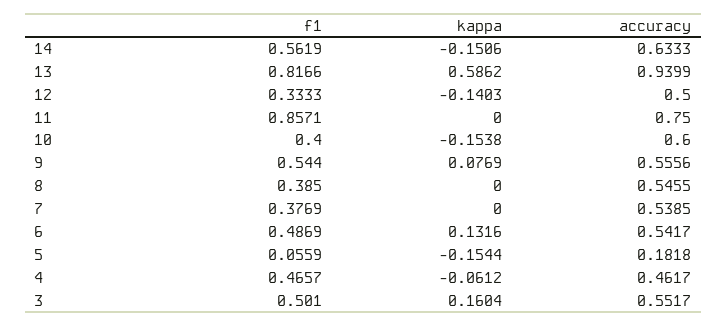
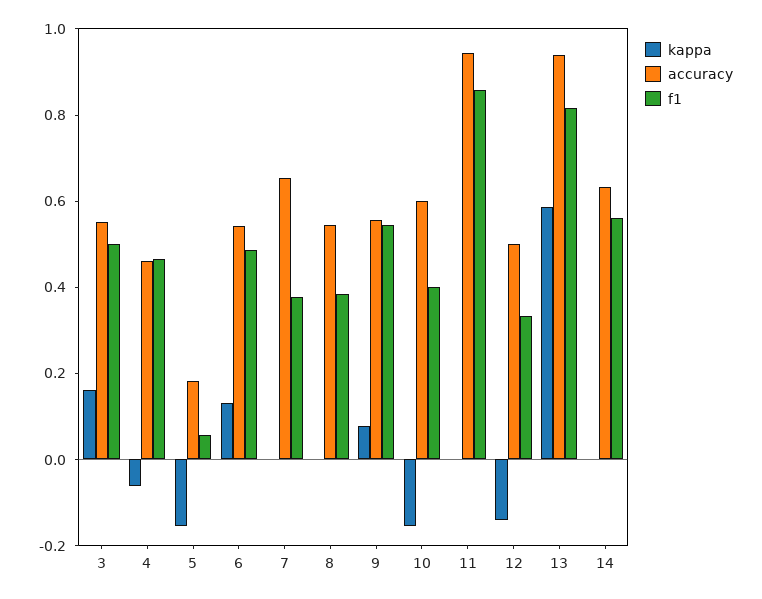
kappa, 14: -0.1506 -> 0
accuracy, 11: 0.75 -> 0.95
accuracy, 7: 0.5385 -> 0.65

